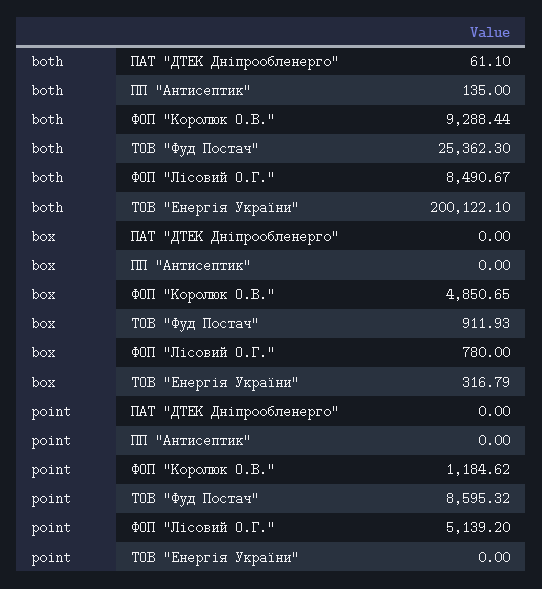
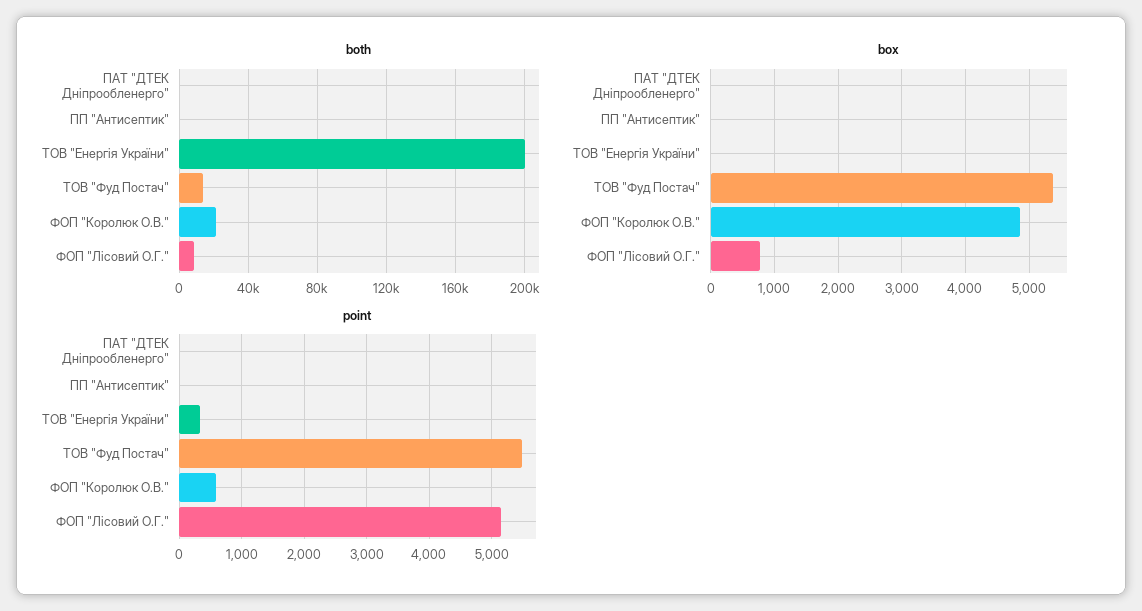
both, ФОП "Королюк О.В.": 9288.44 -> 20000
both, ТОВ "Фуд Постач": 25362.3 -> 15000
box, ТОВ "Фуд Постач": 911.93 -> 5400
box, ТОВ "Енергія України": 316.79 -> 0
point, ФОП "Королюк О.В.": 1184.62 -> 600
point, ТОВ "Фуд Постач": 8595.32 -> 5500
point, ТОВ "Енергія України": 0 -> 300

